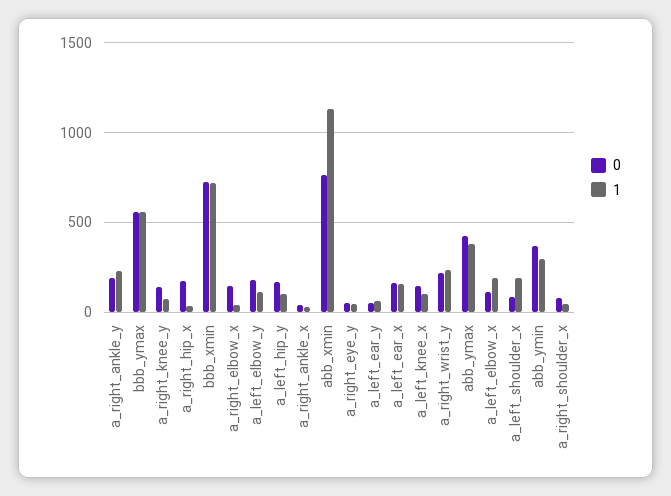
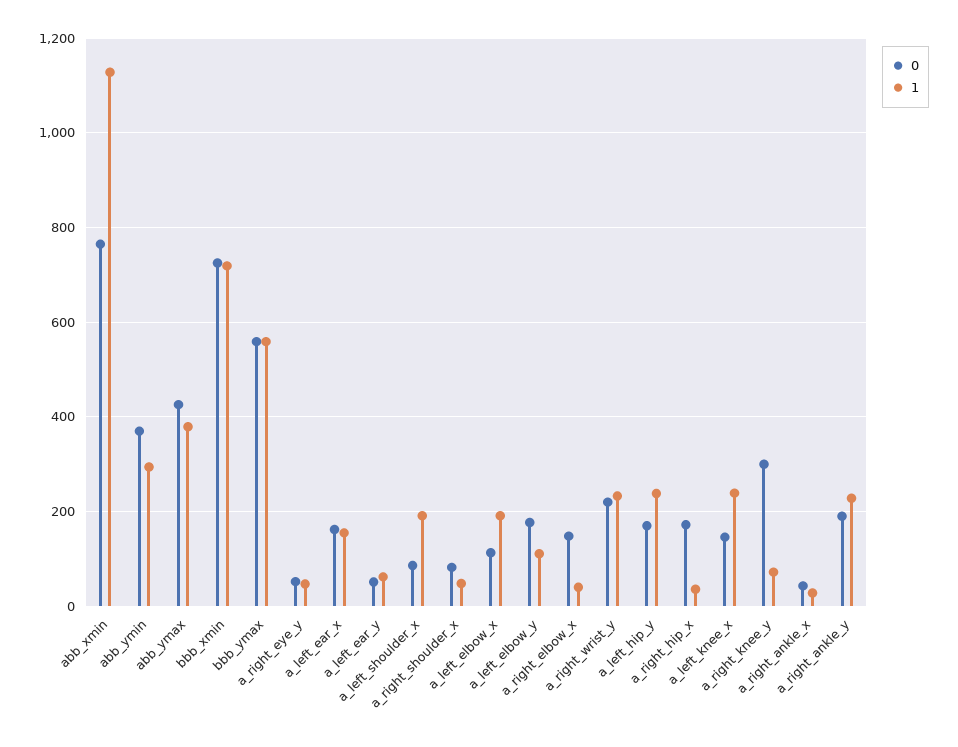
0, a_right_knee_y: 150 -> 300
1, a_left_hip_y: 100 -> 240
1, a_left_knee_x: 100 -> 240

